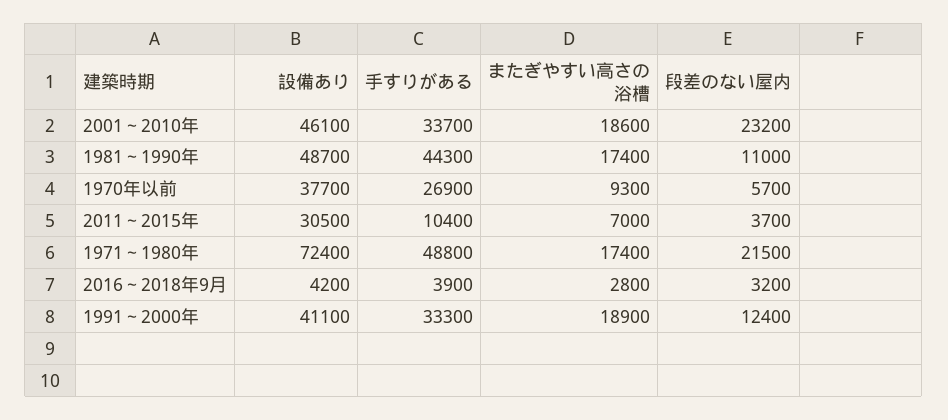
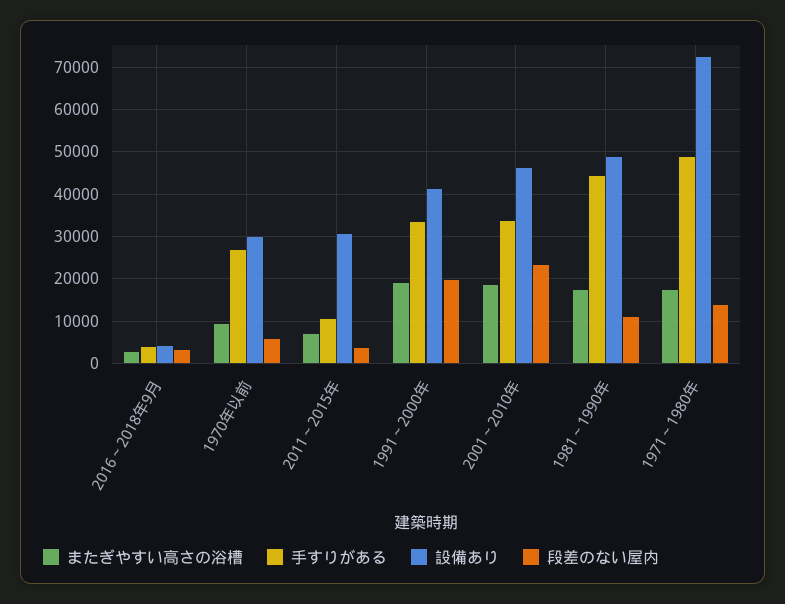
設備あり, 1970年以前: 37700 -> 30000
段差のない屋内, 1971～1980年: 21500 -> 14000
段差のない屋内, 1991～2000年: 12400 -> 20000

